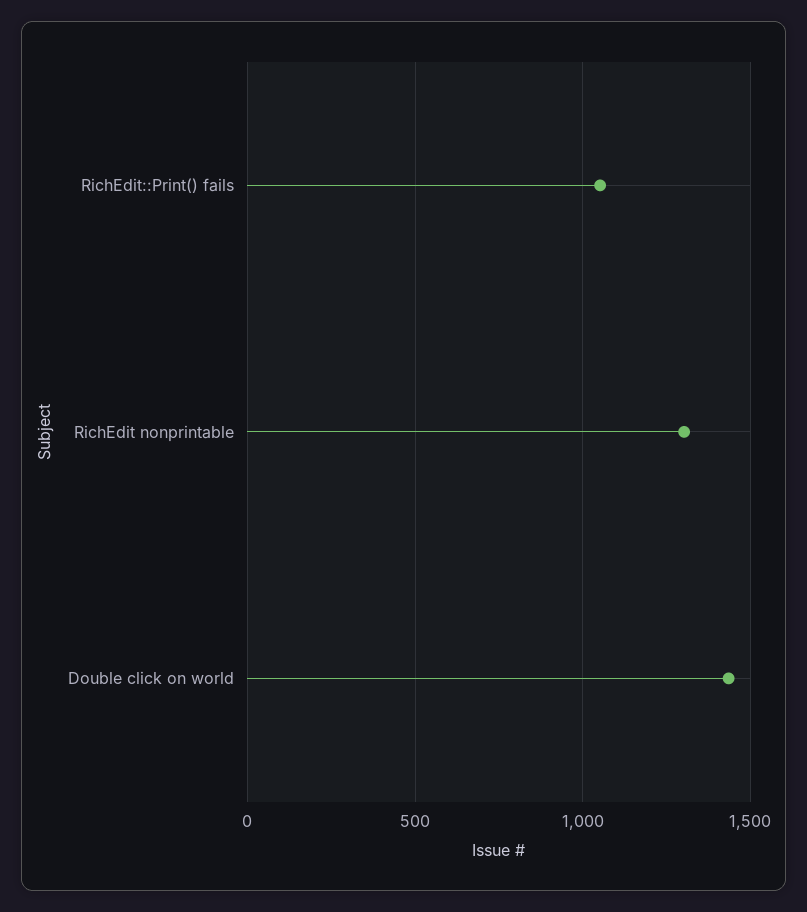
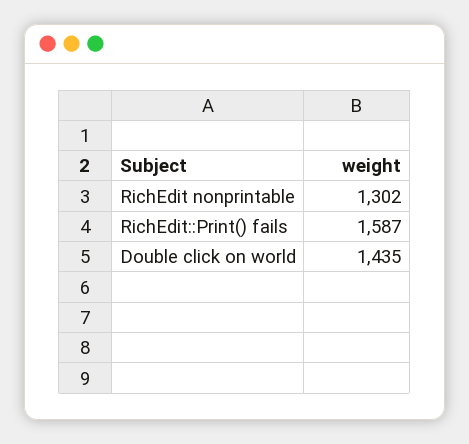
RichEdit::Print() fails: 1050 -> 1587

